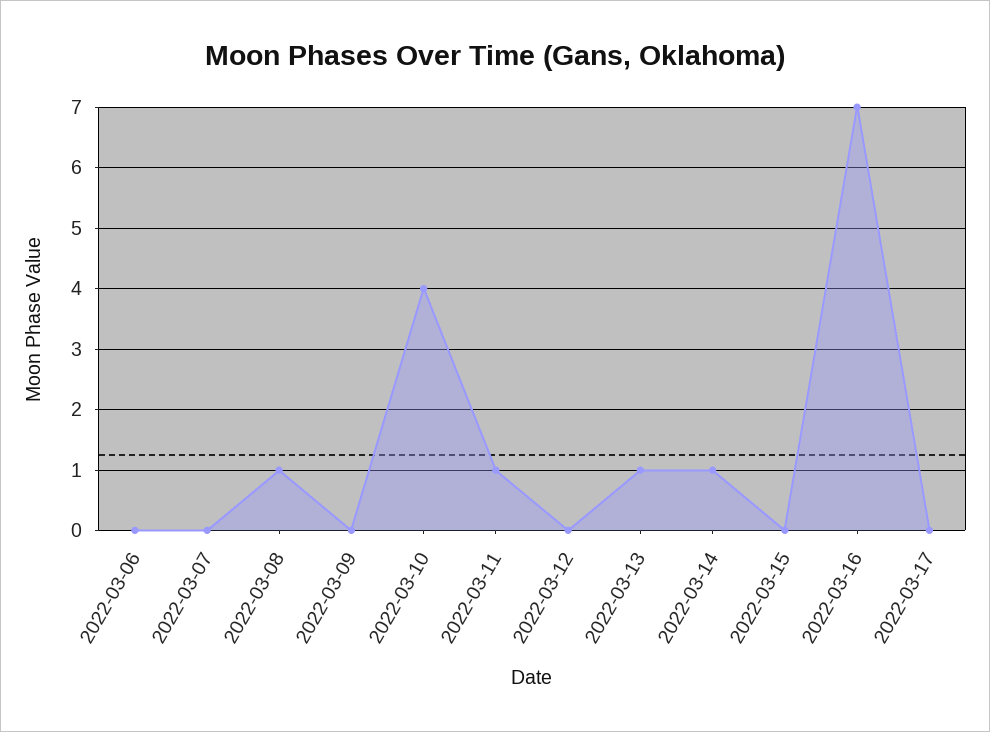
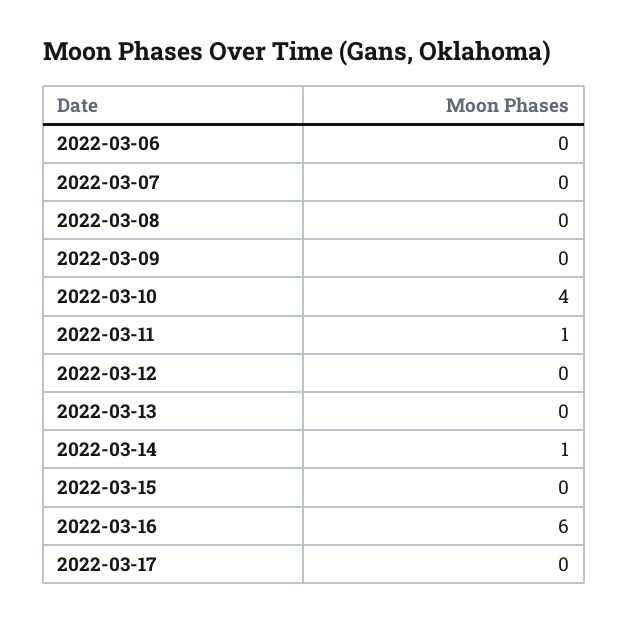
2022-03-08: 1 -> 0
2022-03-13: 1 -> 0
2022-03-16: 7 -> 6

